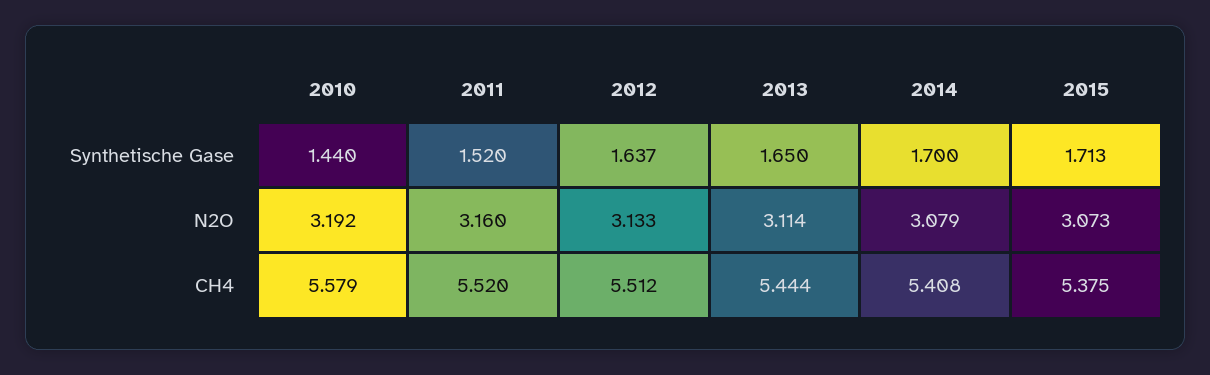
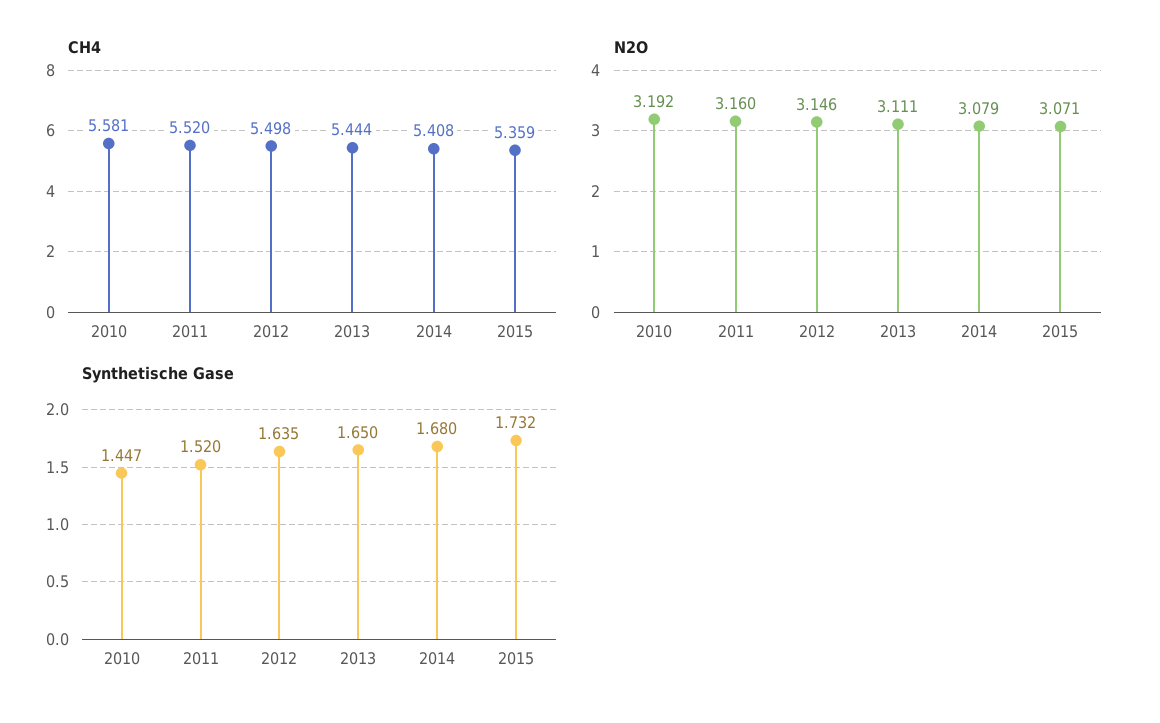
Synthetische Gase, 2010: 1.44 -> 1.447
Synthetische Gase, 2012: 1.637 -> 1.635
Synthetische Gase, 2014: 1.7 -> 1.68
Synthetische Gase, 2015: 1.713 -> 1.732
N2O, 2012: 3.133 -> 3.146
N2O, 2013: 3.114 -> 3.111
N2O, 2015: 3.073 -> 3.071
CH4, 2010: 5.579 -> 5.581
CH4, 2012: 5.512 -> 5.498
CH4, 2015: 5.375 -> 5.359

